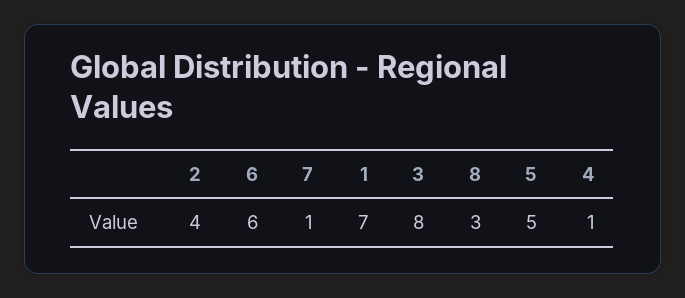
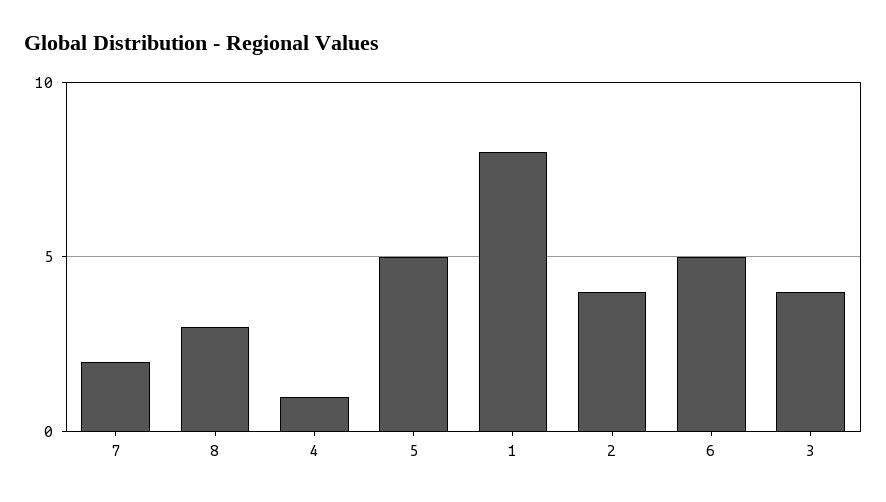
6: 6 -> 5
7: 1 -> 2
1: 7 -> 8
3: 8 -> 4

